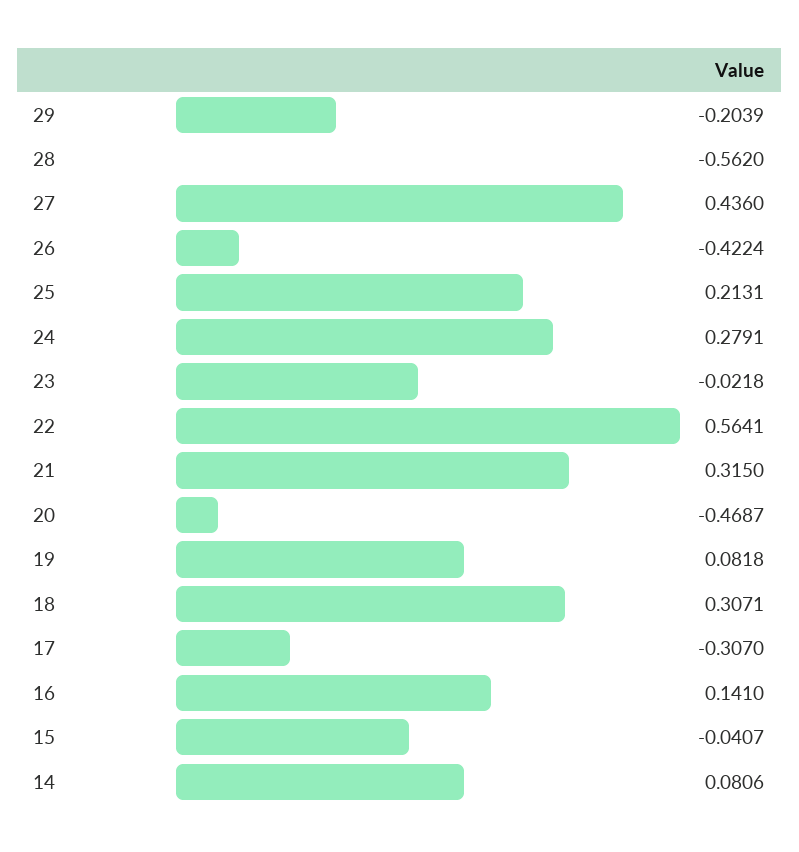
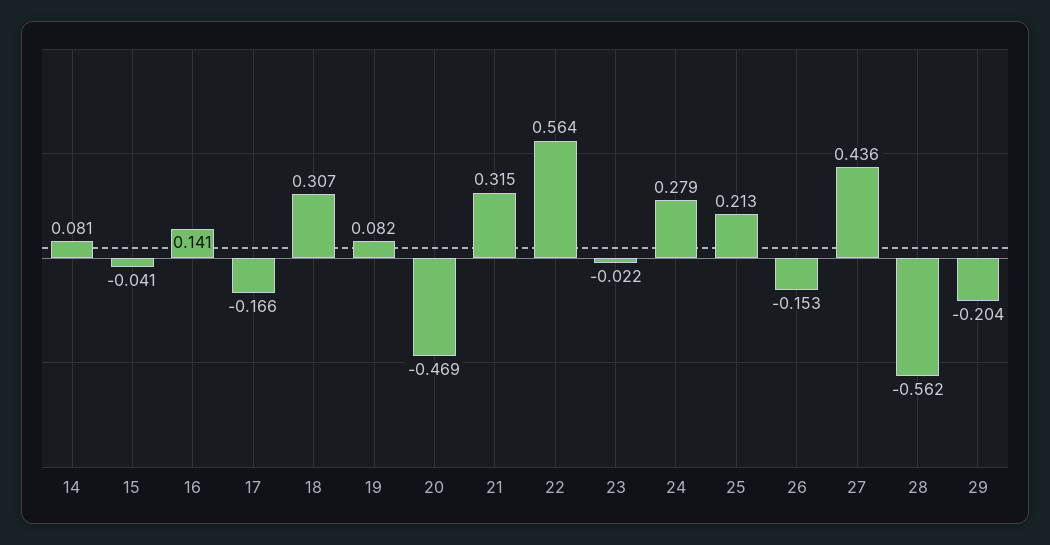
26: -0.4224 -> -0.153
17: -0.307 -> -0.166

